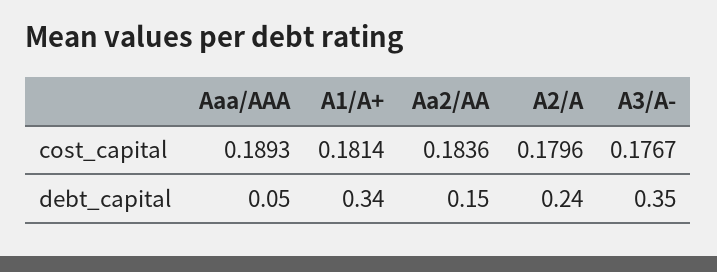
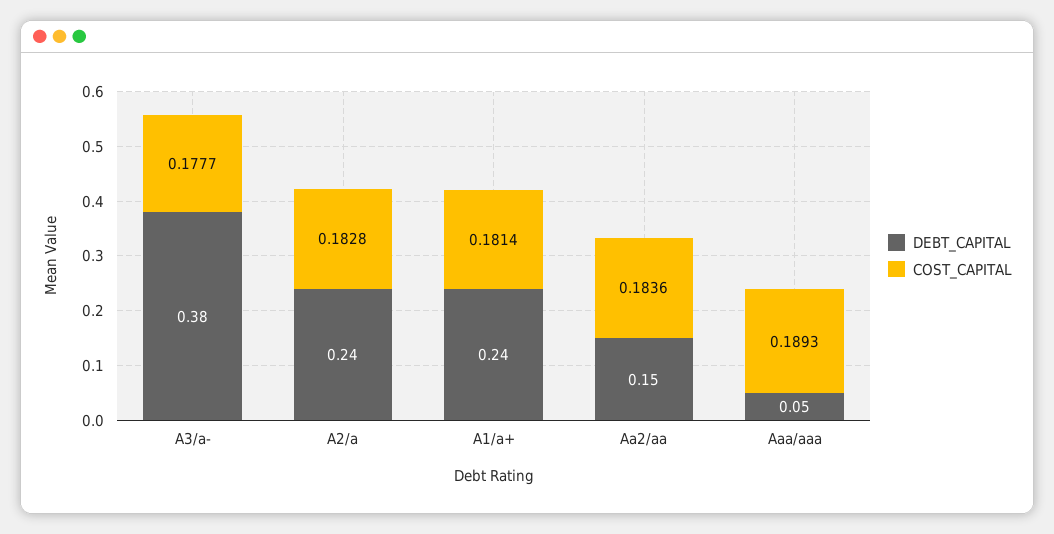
cost_capital, A2/A: 0.1796 -> 0.1828
cost_capital, A3/A-: 0.1767 -> 0.1777
debt_capital, A1/A+: 0.34 -> 0.24
debt_capital, A3/A-: 0.35 -> 0.38

